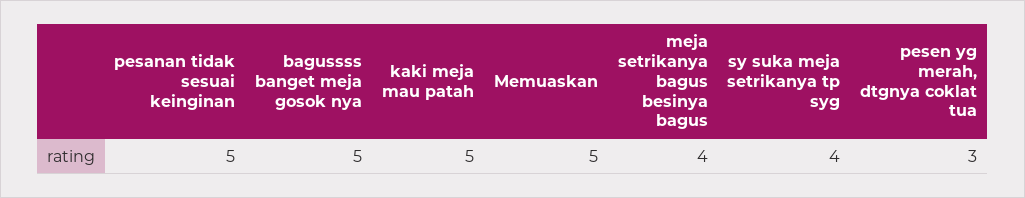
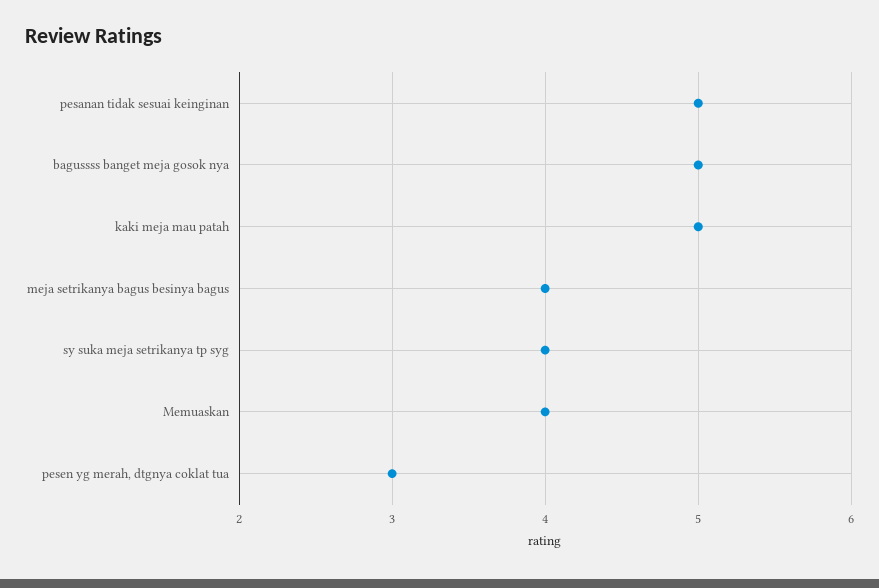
Memuaskan: 5 -> 4

